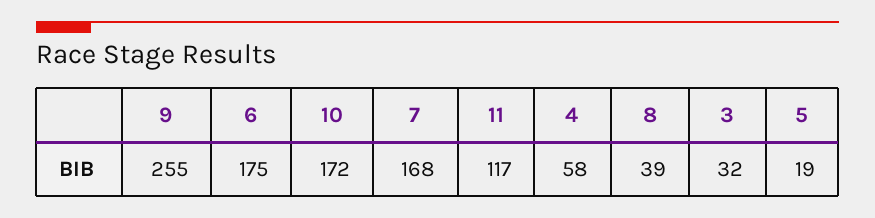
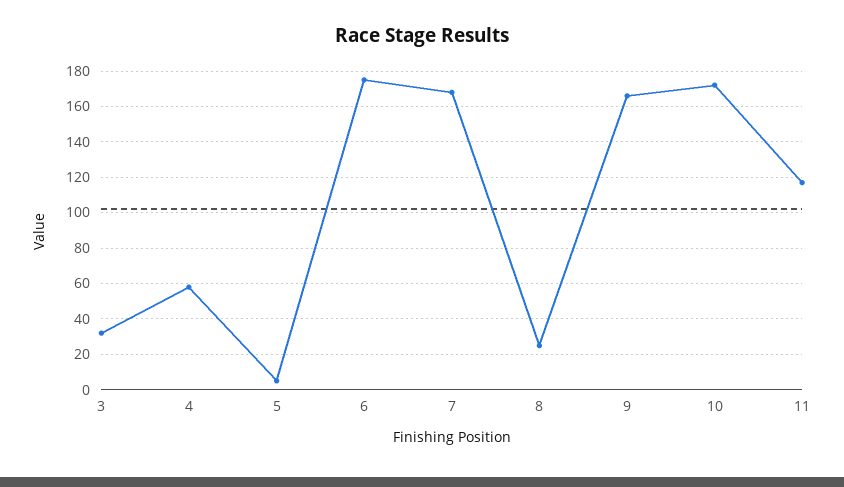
9: 255 -> 165
8: 39 -> 25
5: 19 -> 5

